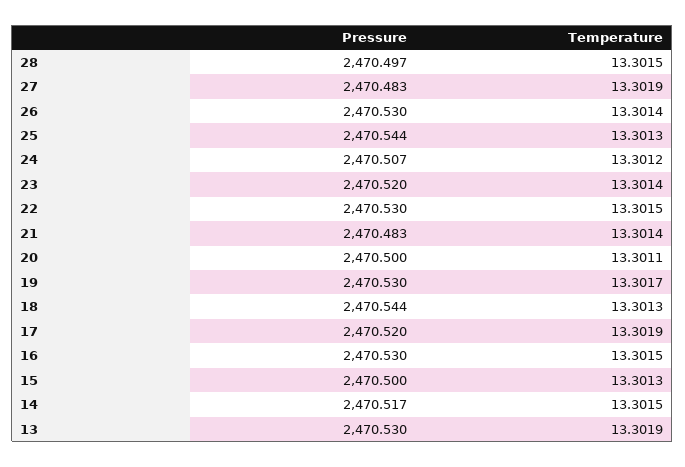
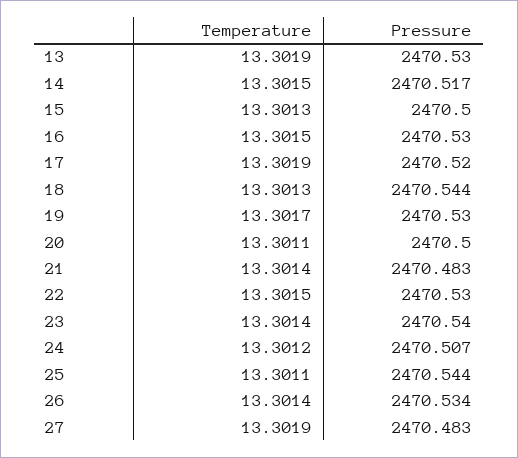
Pressure, 28: 2470.497 -> none
Temperature, 28: 13.3015 -> none
Pressure, 26: 2470.53 -> 2470.534
Temperature, 25: 13.3013 -> 13.3011
Pressure, 23: 2470.52 -> 2470.54

